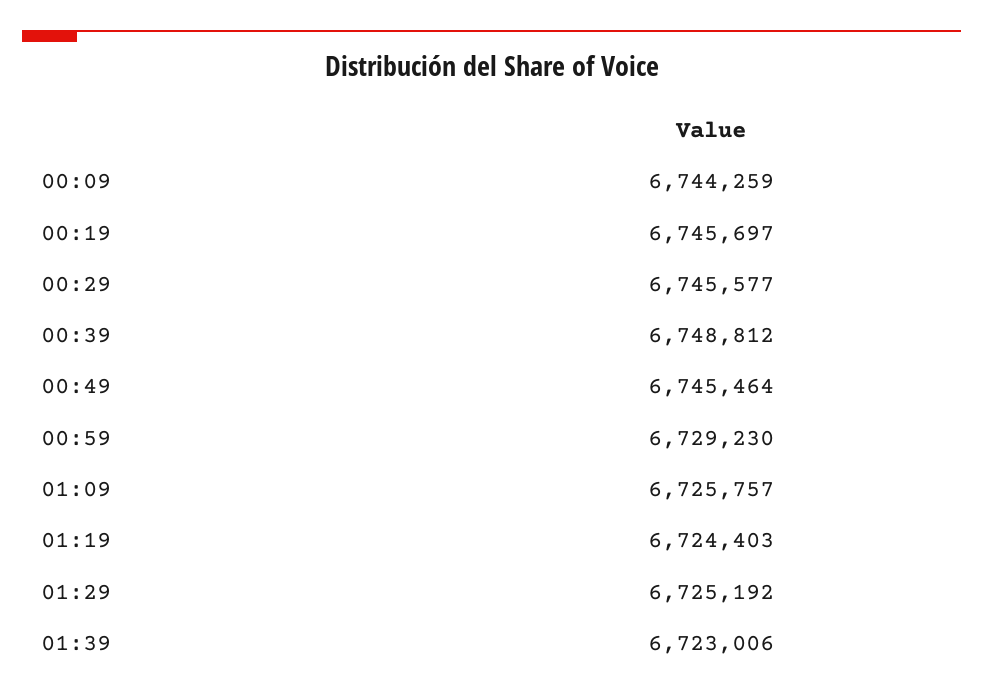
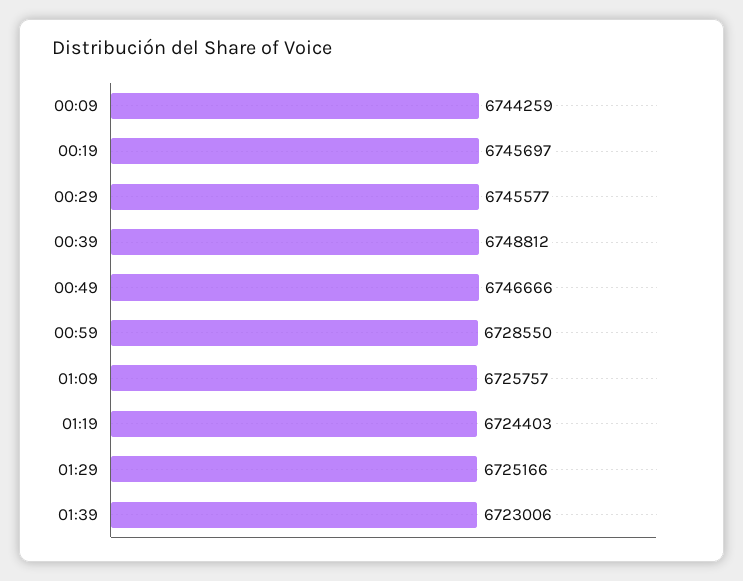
00:49: 6745464 -> 6746666
00:59: 6729230 -> 6728550
01:29: 6725192 -> 6725166

